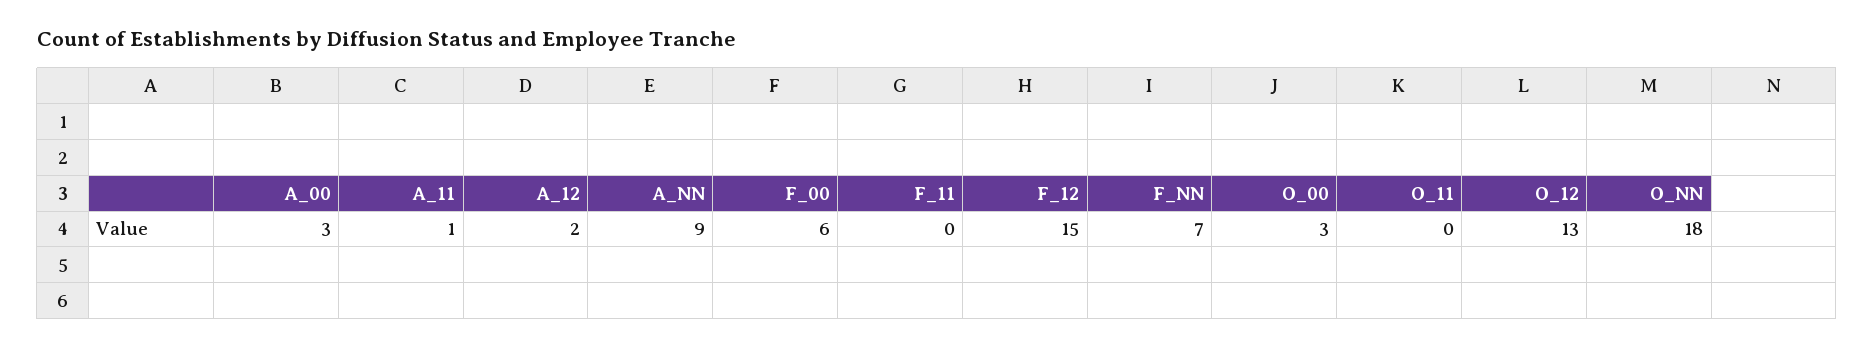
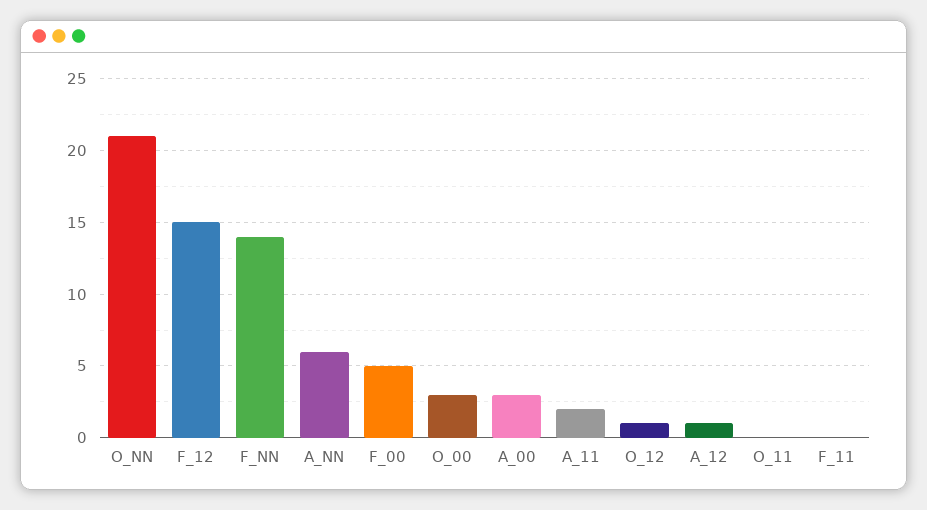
A_11: 1 -> 2
A_12: 2 -> 1
A_NN: 9 -> 6
F_00: 6 -> 5
F_NN: 7 -> 14
O_12: 13 -> 1
O_NN: 18 -> 21

